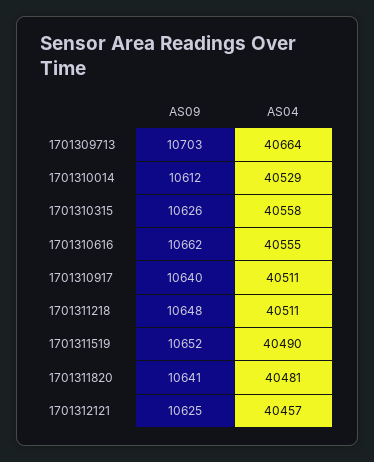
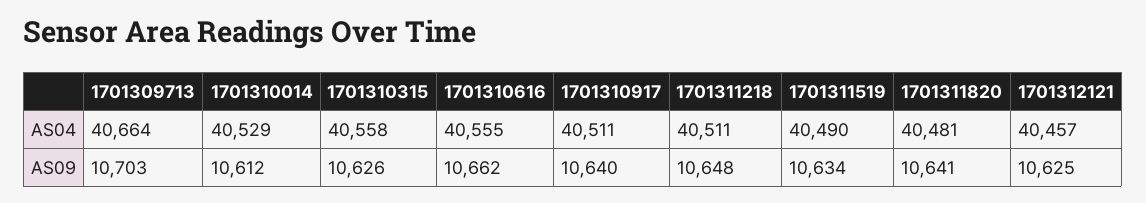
AS09, 1701311519: 10652 -> 10634

